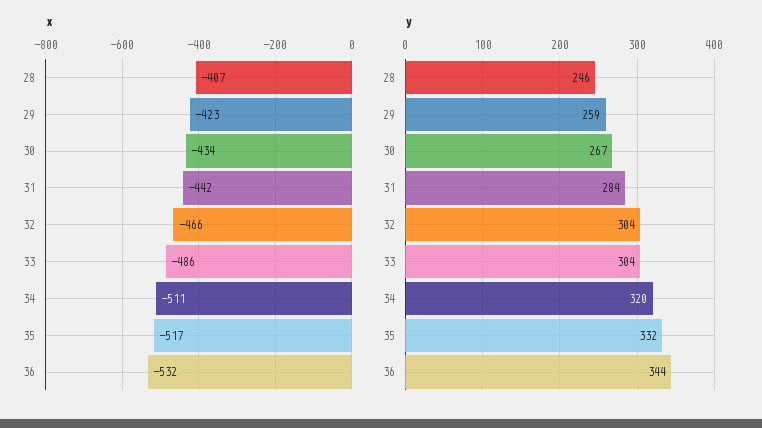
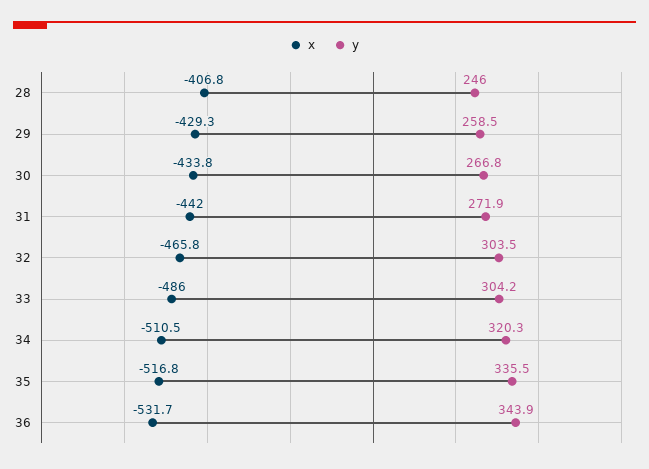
x, 29: -423 -> -429.3
y, 31: 284 -> 271.9
y, 35: 332 -> 335.5

